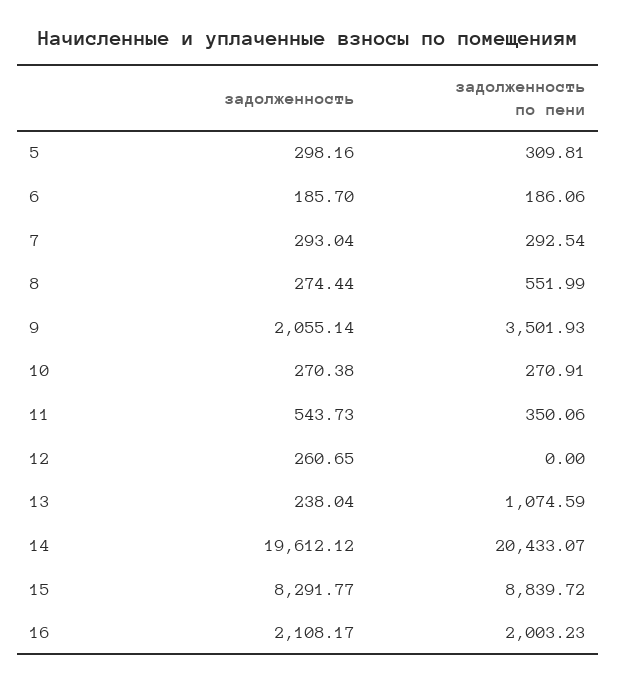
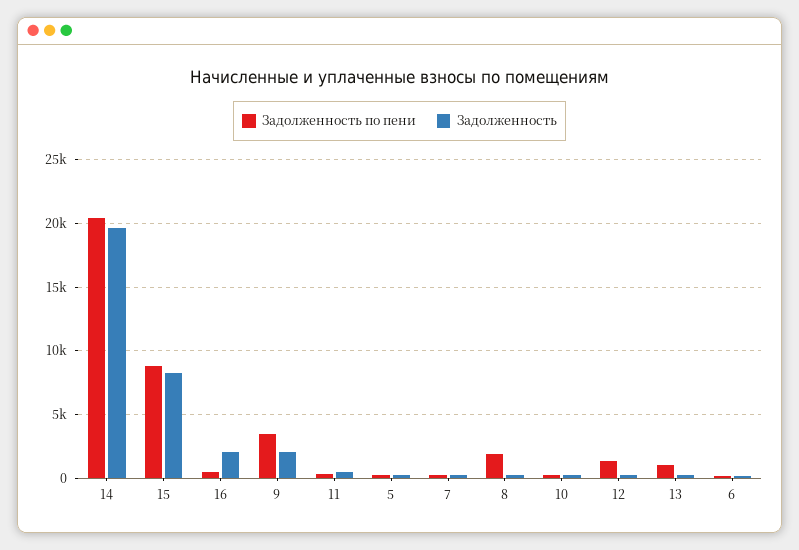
задолженность по пени, 8: 551.99 -> 2000
задолженность по пени, 12: 0 -> 1500
задолженность по пени, 16: 2003.23 -> 500

